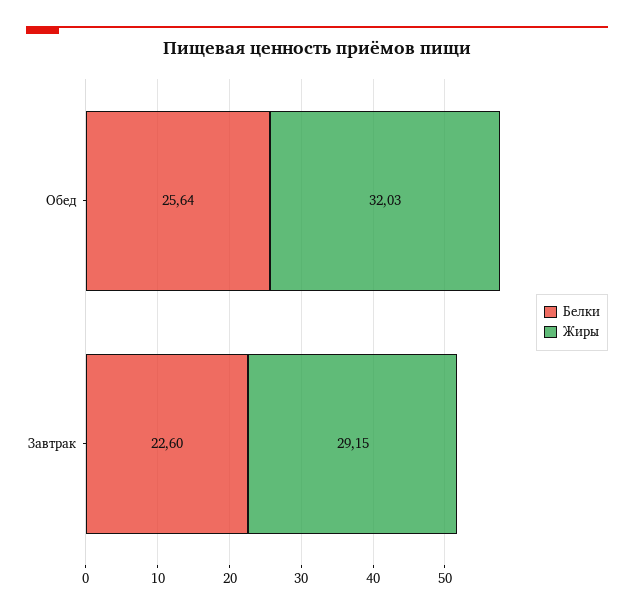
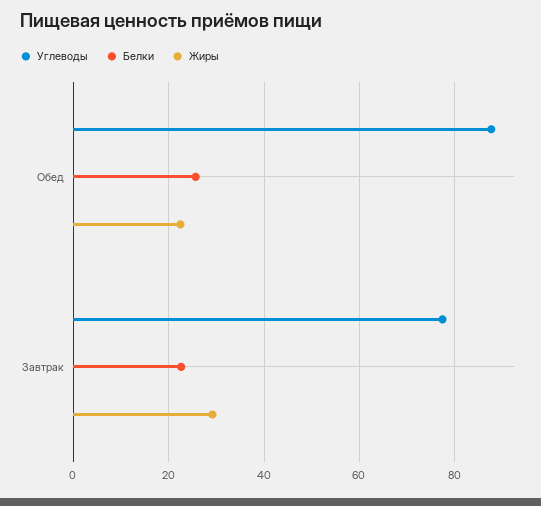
Жиры, Обед: 32.03 -> 22
Углеводы, Обед: none -> 88
Углеводы, Завтрак: none -> 78

